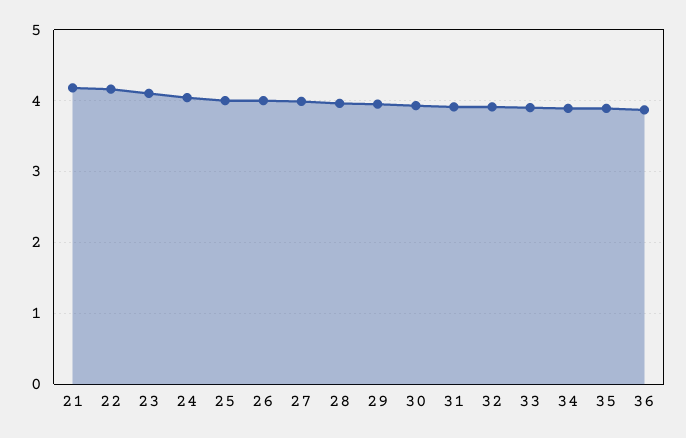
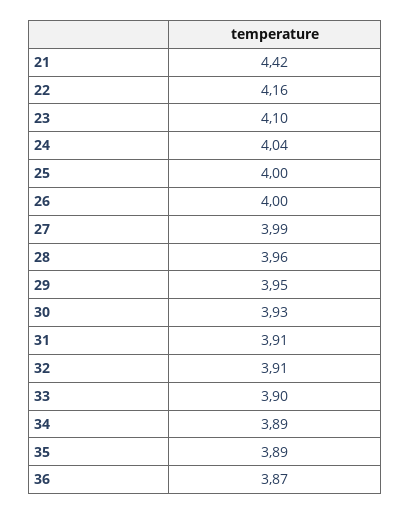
21: 4.2 -> 4.42

